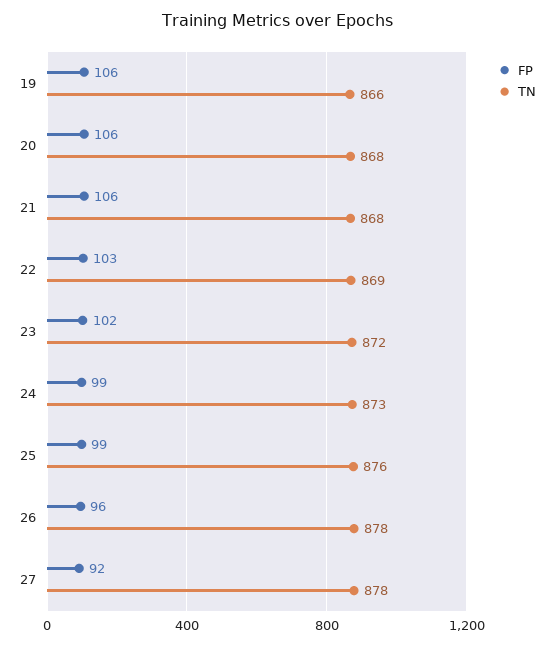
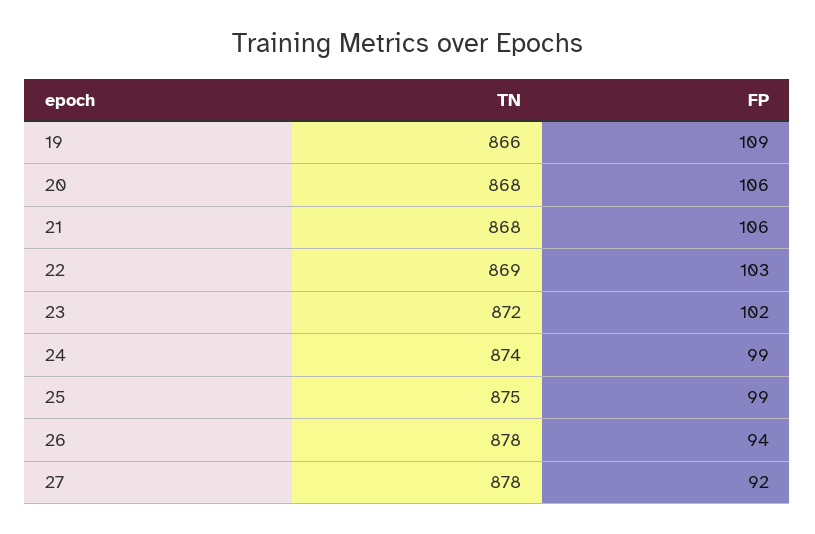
FP, 19: 106 -> 109
TN, 24: 873 -> 874
TN, 25: 876 -> 875
FP, 26: 96 -> 94

